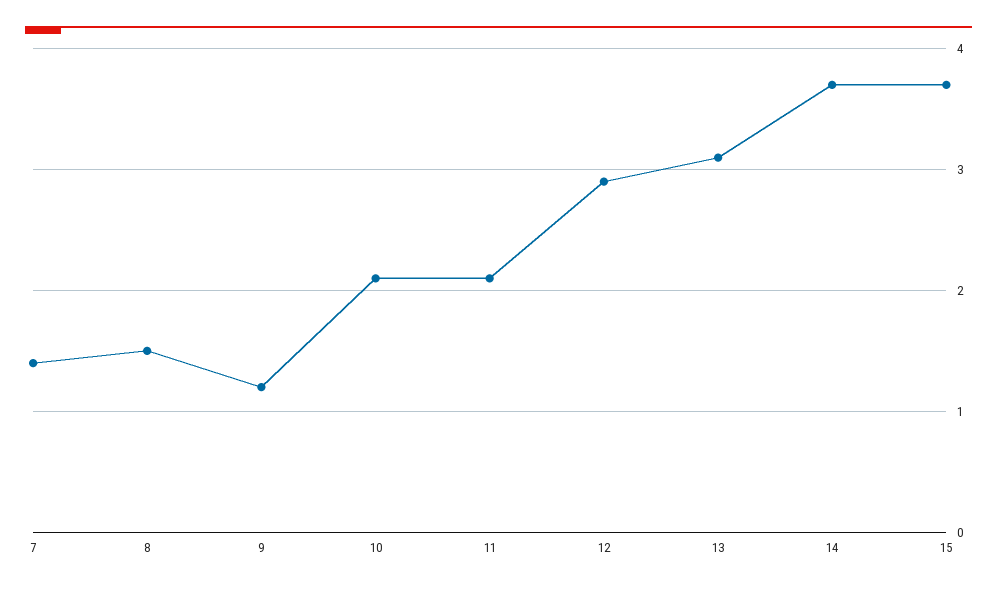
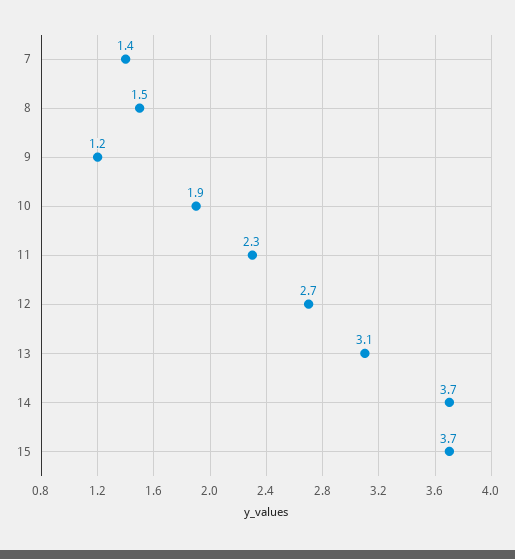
10: 2.1 -> 1.9
11: 2.1 -> 2.3
12: 2.9 -> 2.7

